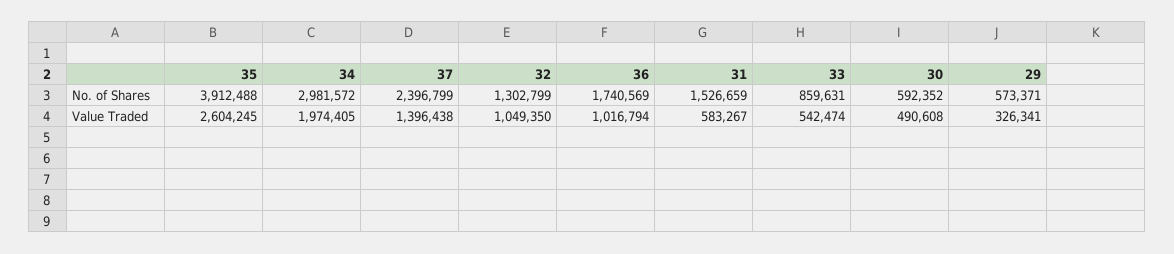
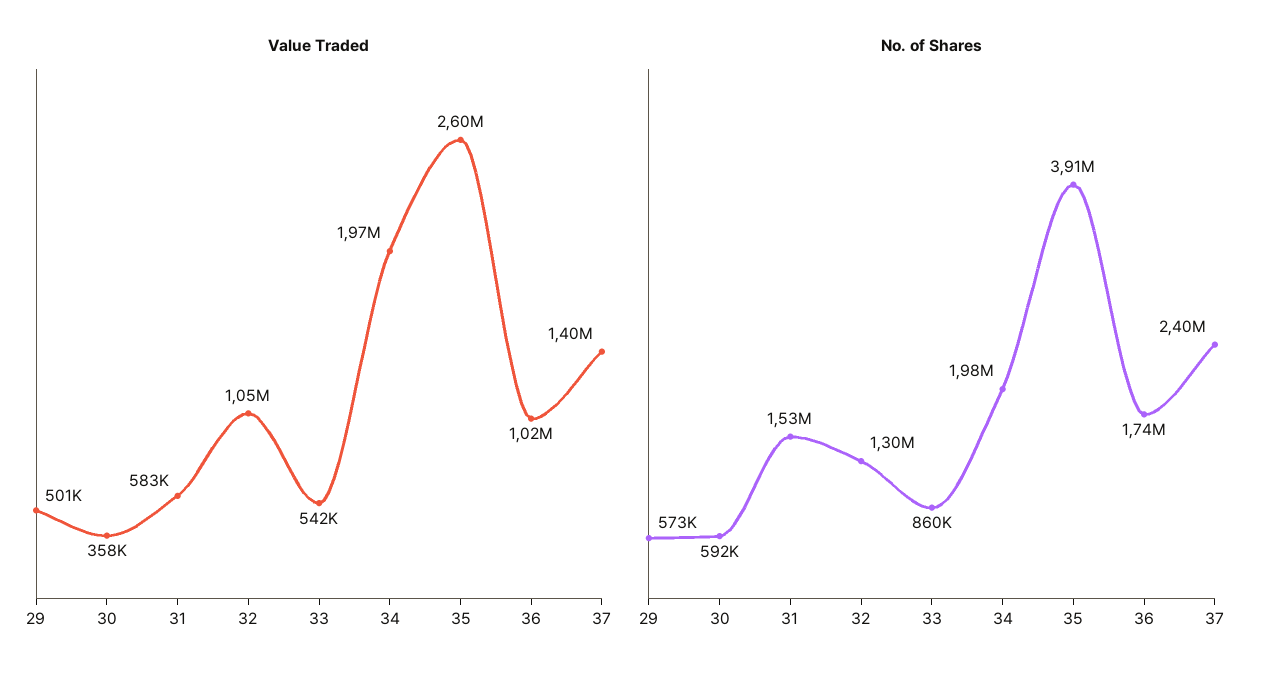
No. of Shares, 34: 2981572 -> 1980000
Value Traded, 30: 490608 -> 358000
Value Traded, 29: 326341 -> 501000

